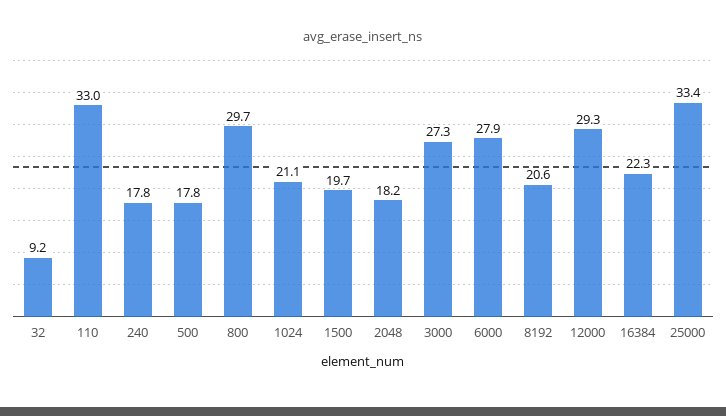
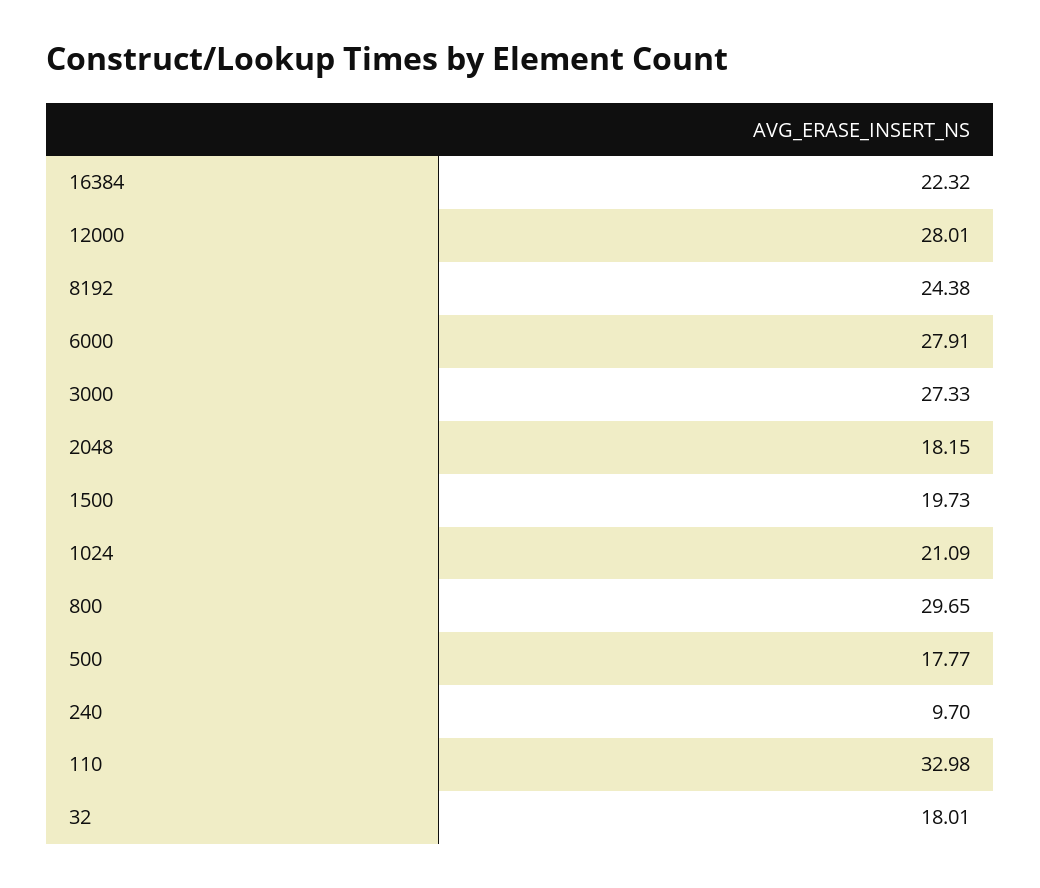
32: 9.2 -> 18.01
240: 17.8 -> 9.7
8192: 20.6 -> 24.38
12000: 29.3 -> 28.01
25000: 33.4 -> none

